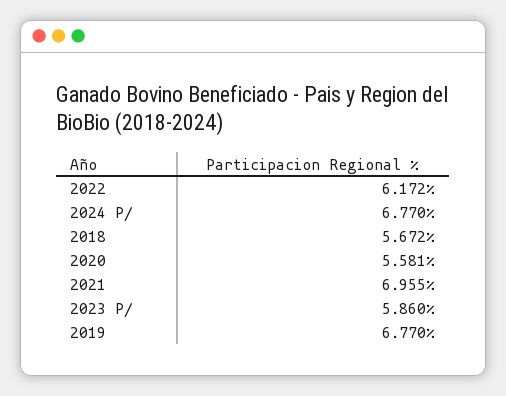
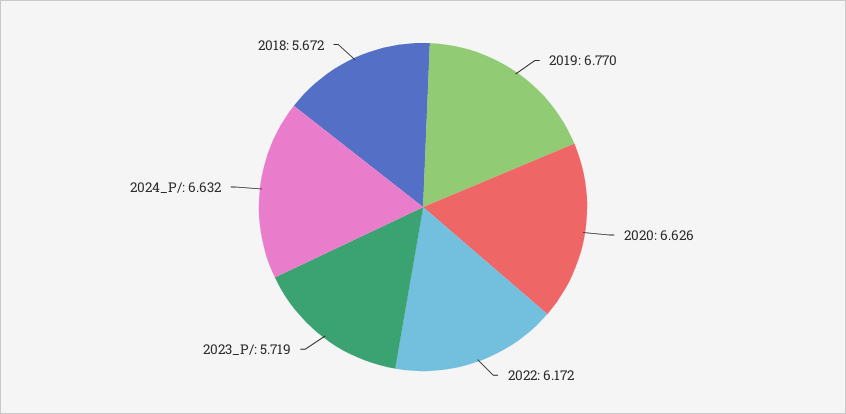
2024 P/: 6.77 -> 6.632
2020: 5.581 -> 6.626
2021: 6.955 -> none
2023 P/: 5.86 -> 5.719

